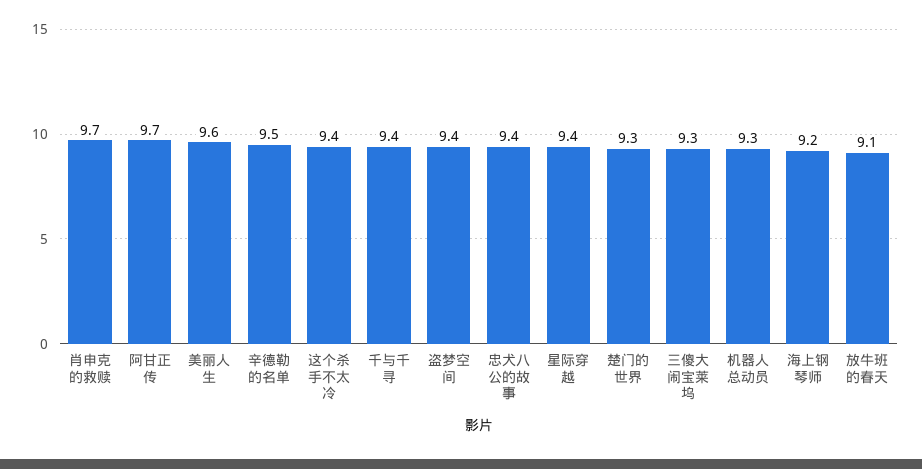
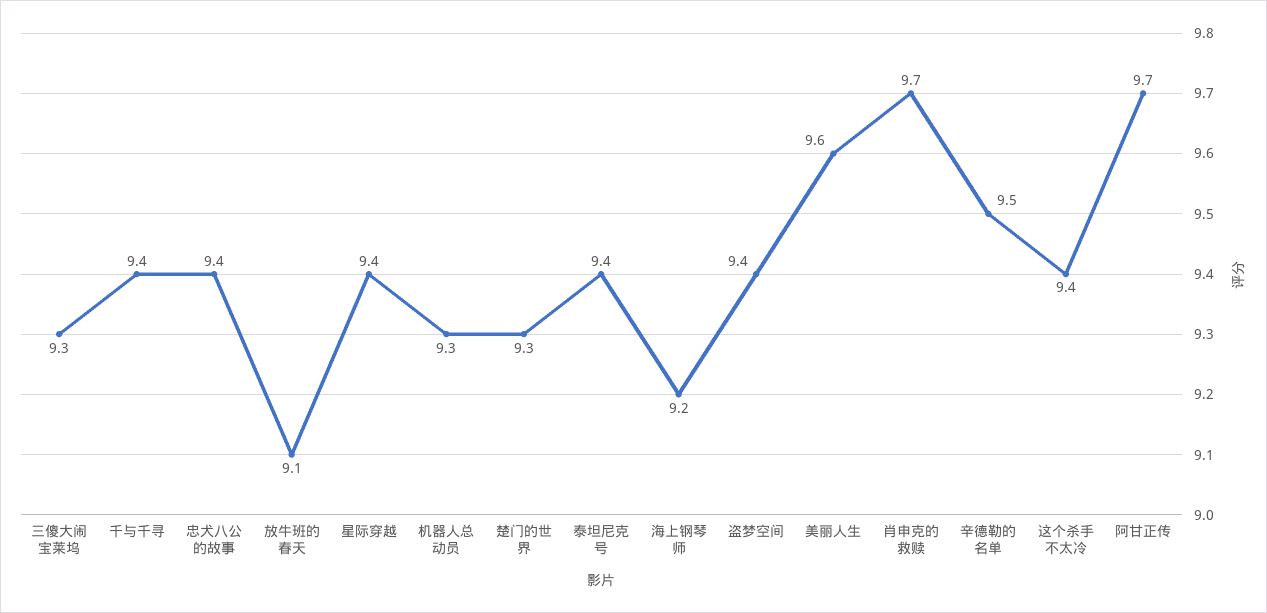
泰坦尼克号: none -> 9.4

